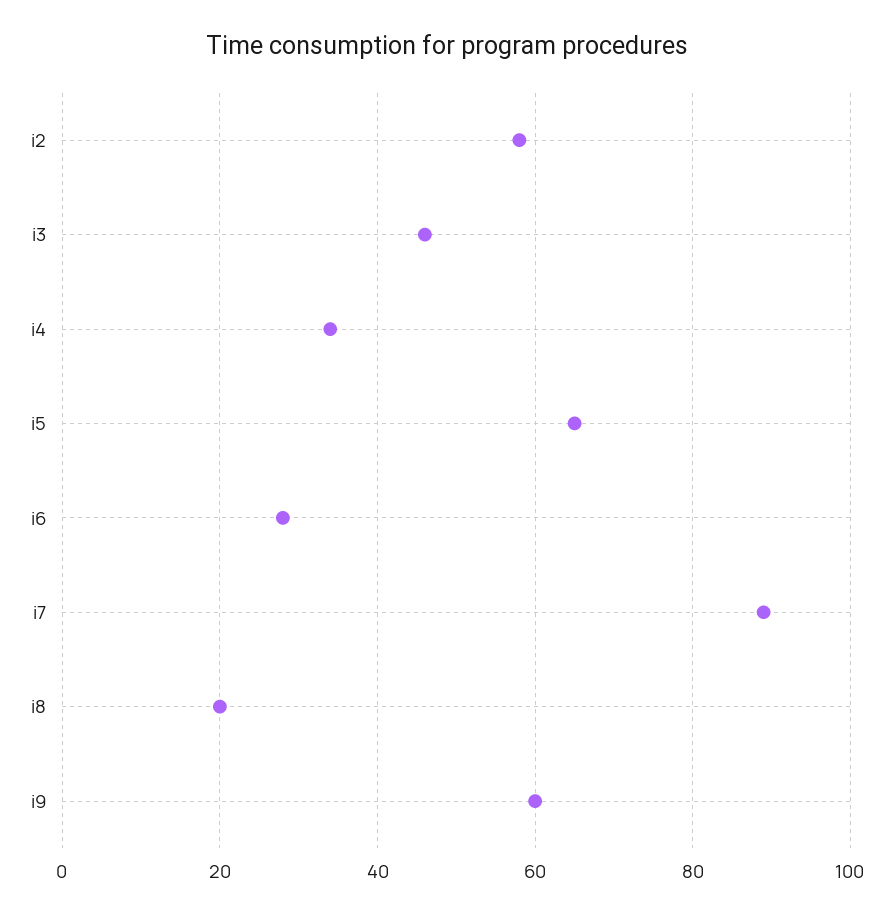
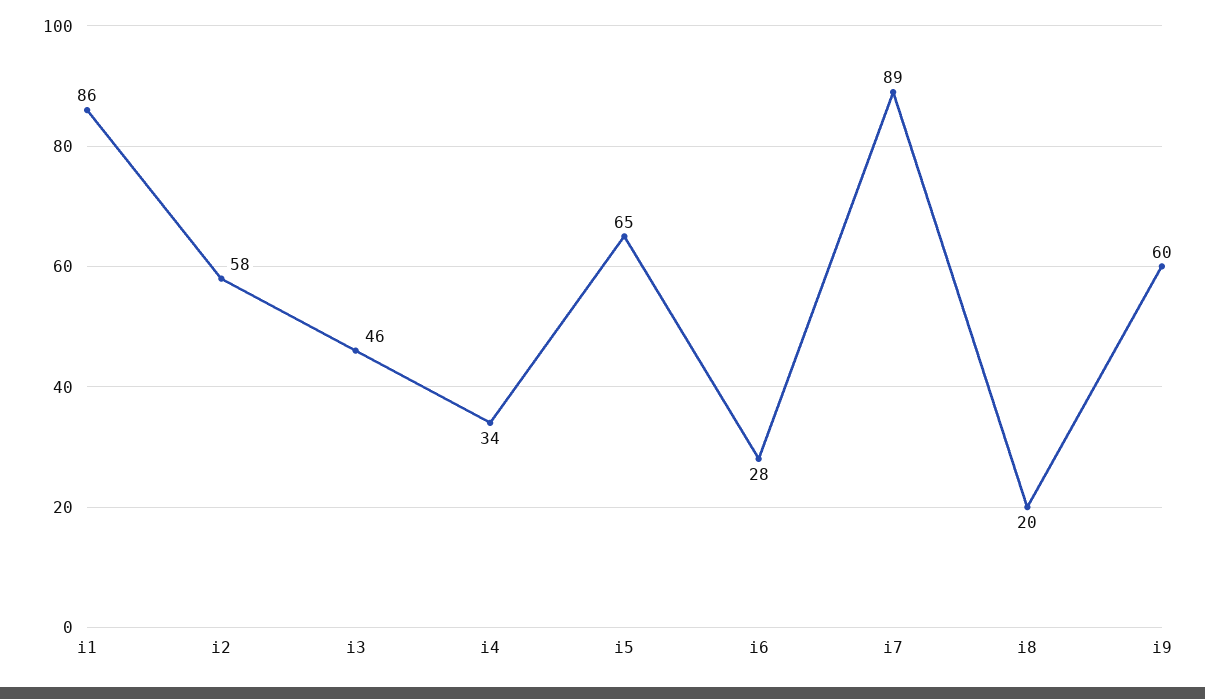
i1: none -> 86

